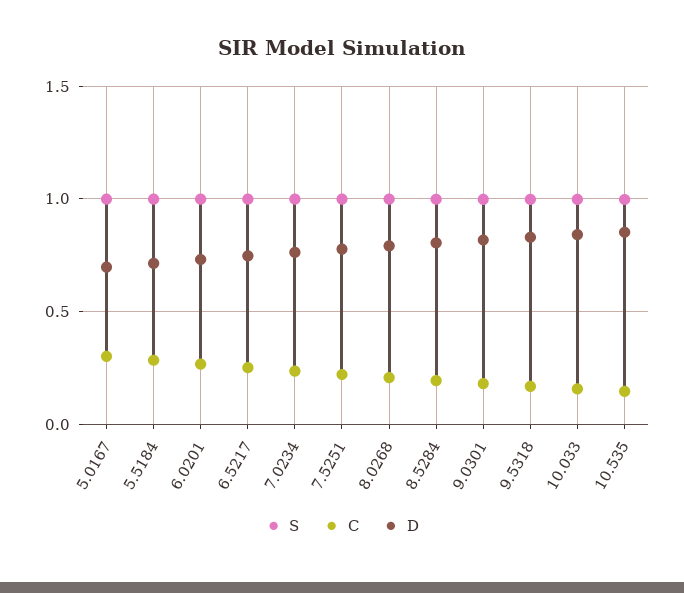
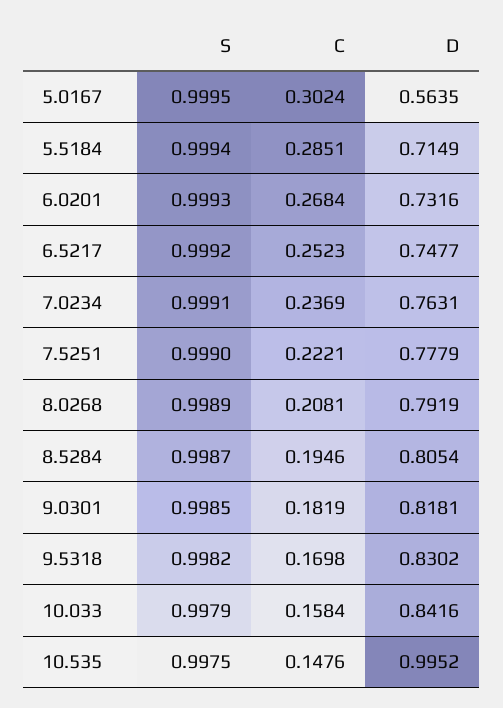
D, 5.0167: 0.7 -> 0.5635
D, 10.535: 0.85 -> 0.9952

